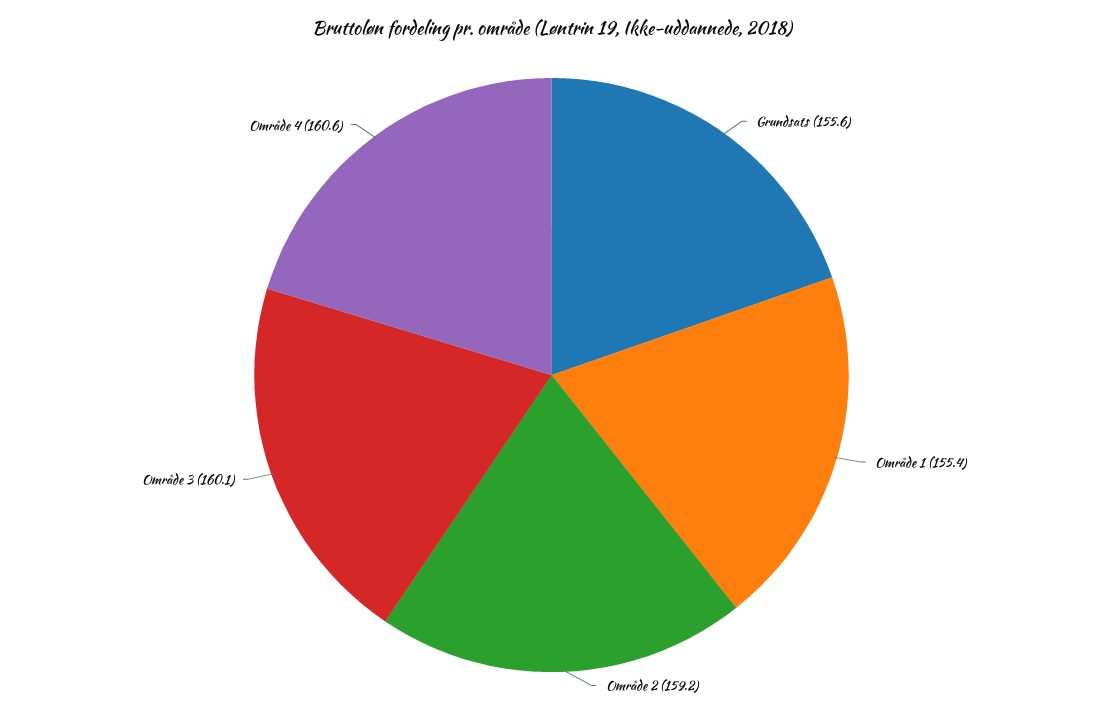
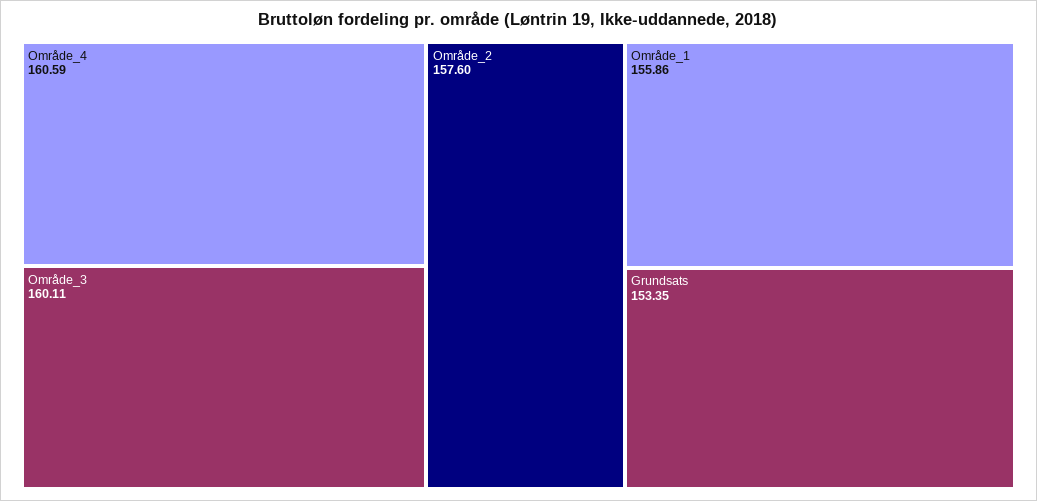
Grundsats: 155.6 -> 153.35
Område 1: 155.4 -> 155.86
Område 2: 159.2 -> 157.6

